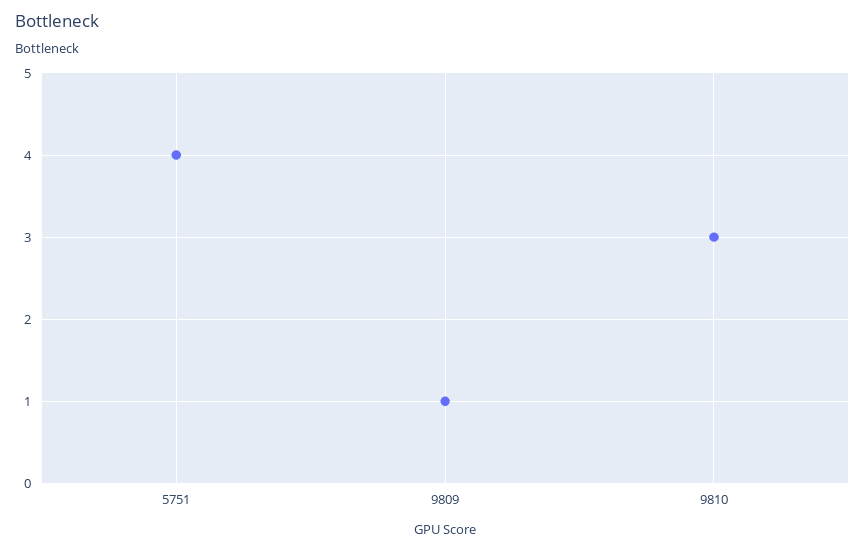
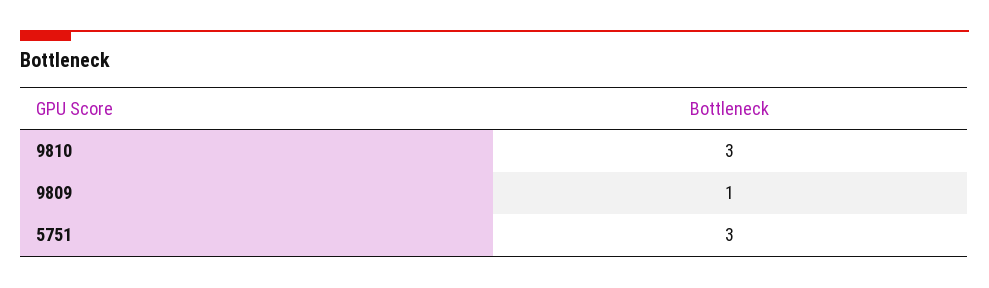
5751: 4 -> 3

